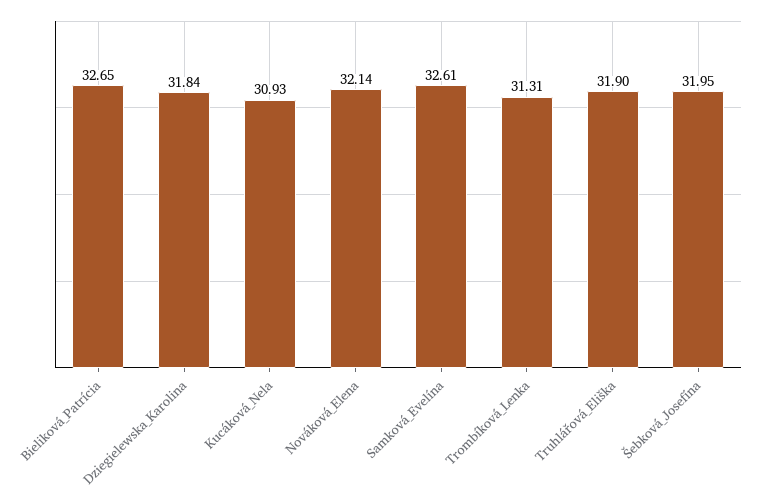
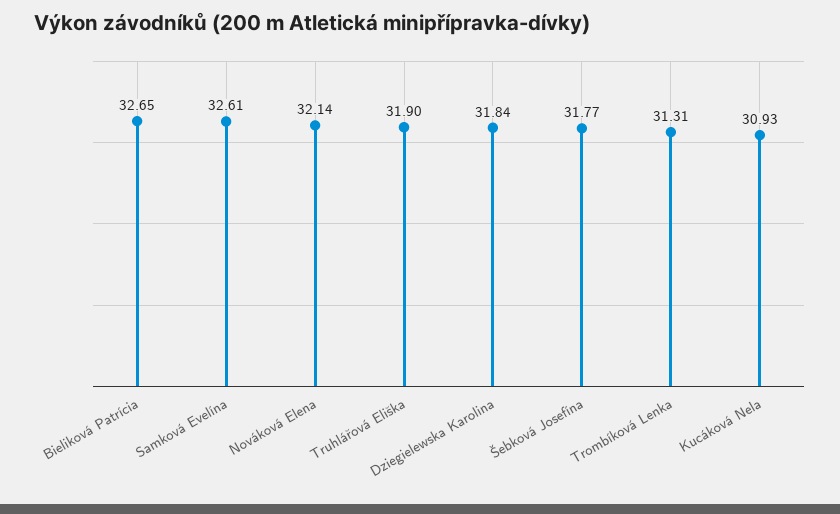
Šebková_Josefína: 31.95 -> 31.77

